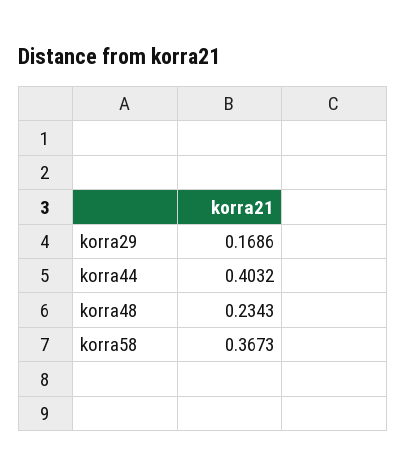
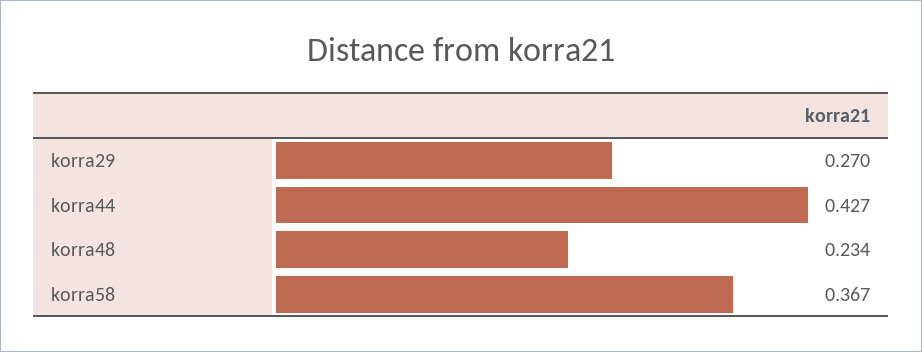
korra29: 0.1686 -> 0.27
korra44: 0.4032 -> 0.427

